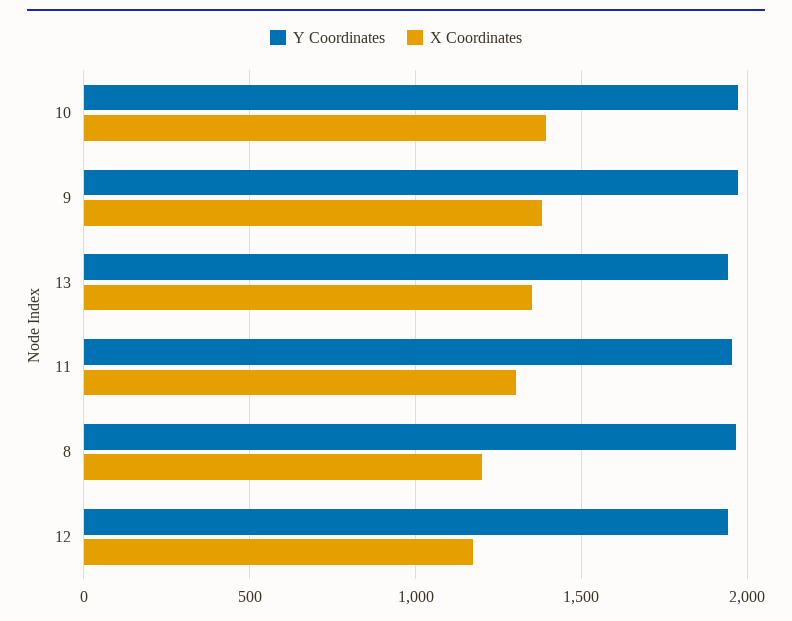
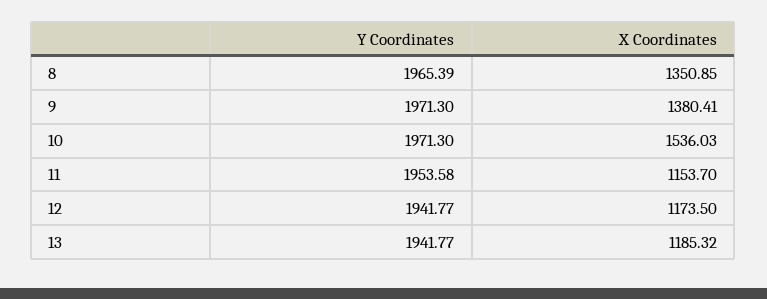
X Coordinates, 10: 1400 -> 1536.03
X Coordinates, 13: 1350 -> 1185.32
X Coordinates, 11: 1300 -> 1153.7
X Coordinates, 8: 1200 -> 1350.85

